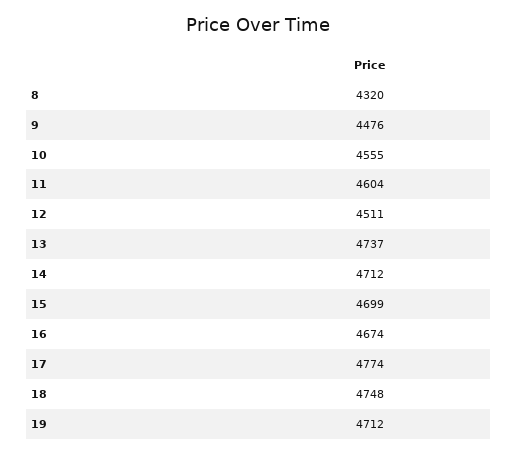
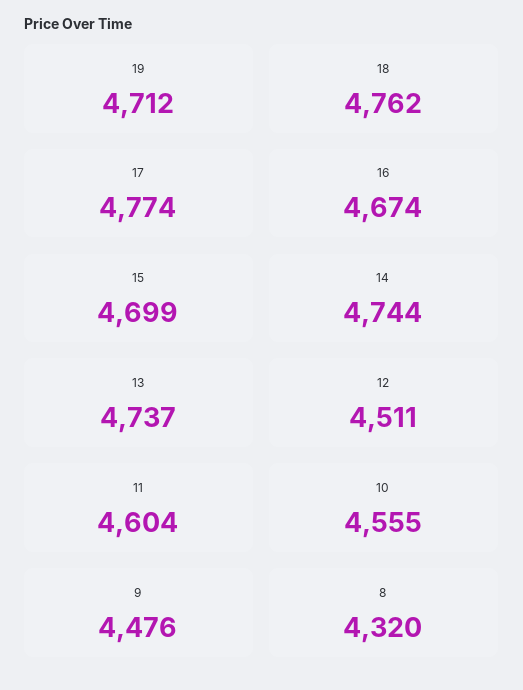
14: 4712 -> 4744
18: 4748 -> 4762

